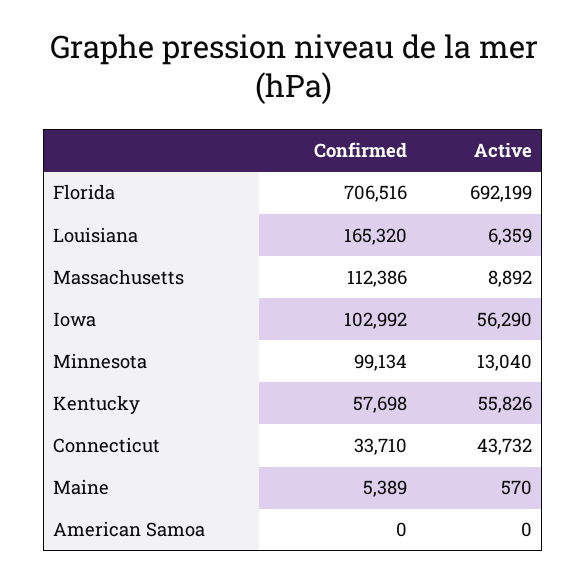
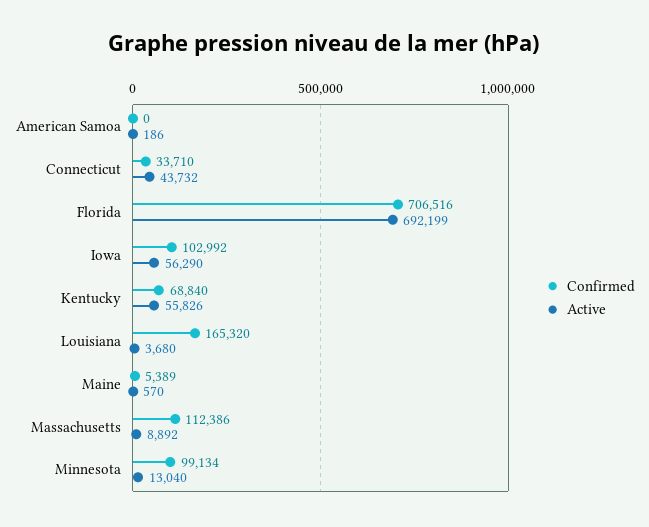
Active, Louisiana: 6359 -> 3680
Confirmed, Kentucky: 57698 -> 68840
Active, American Samoa: 0 -> 186

